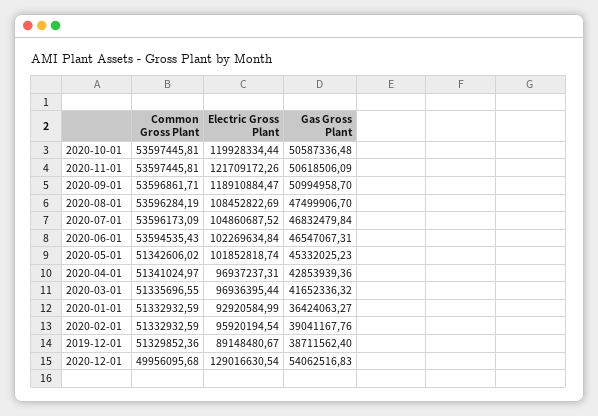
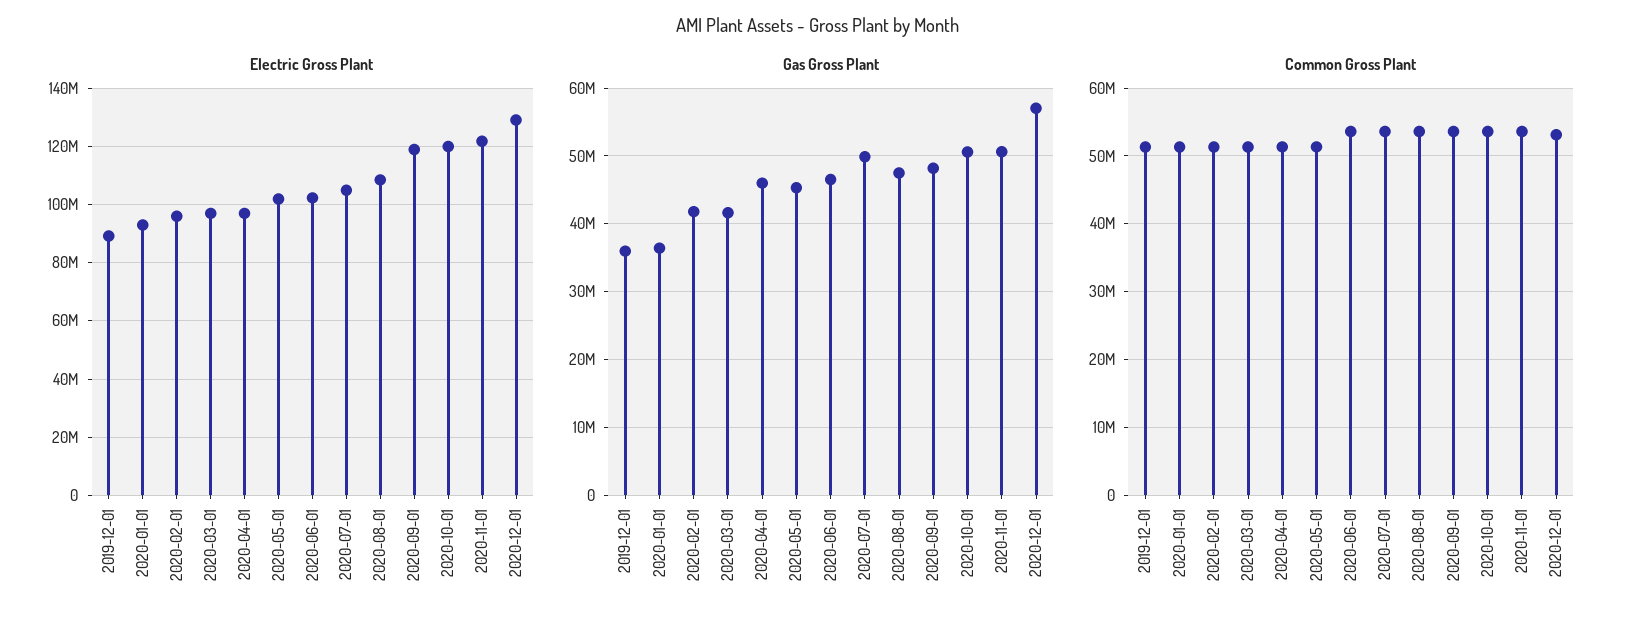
Gas Gross Plant, 2020-09-01: 50994958.7 -> 48000000
Gas Gross Plant, 2020-07-01: 46832479.84 -> 50000000
Gas Gross Plant, 2020-04-01: 42853939.36 -> 46000000
Gas Gross Plant, 2020-02-01: 39041167.76 -> 42000000
Gas Gross Plant, 2019-12-01: 38711562.4 -> 36000000
Common Gross Plant, 2020-12-01: 49956095.68 -> 53000000
Gas Gross Plant, 2020-12-01: 54062516.83 -> 57000000

